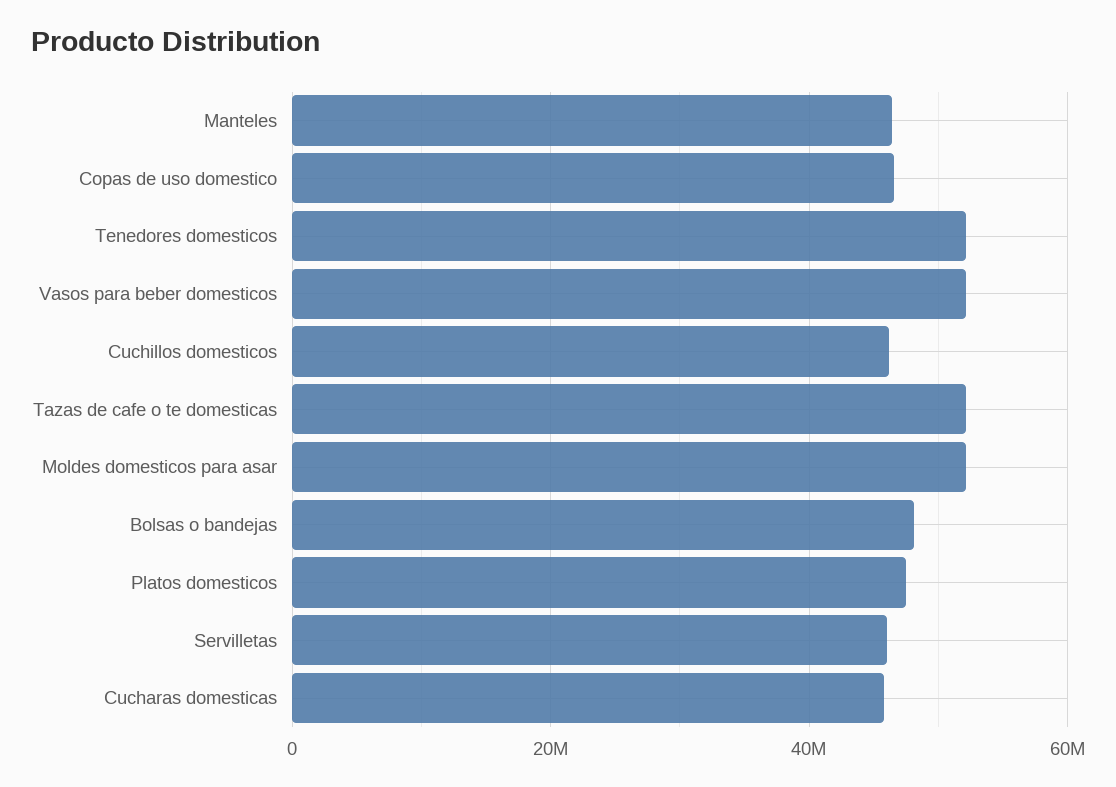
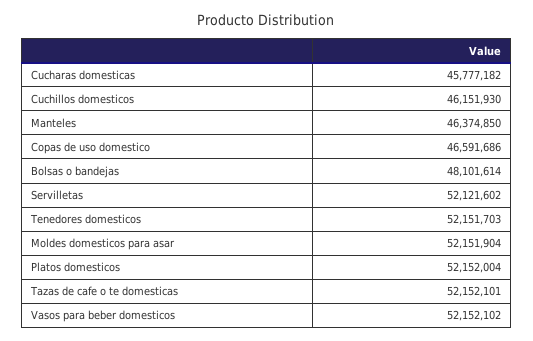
Platos domesticos: 48000000 -> 52152004
Servilletas: 46000000 -> 52121602

